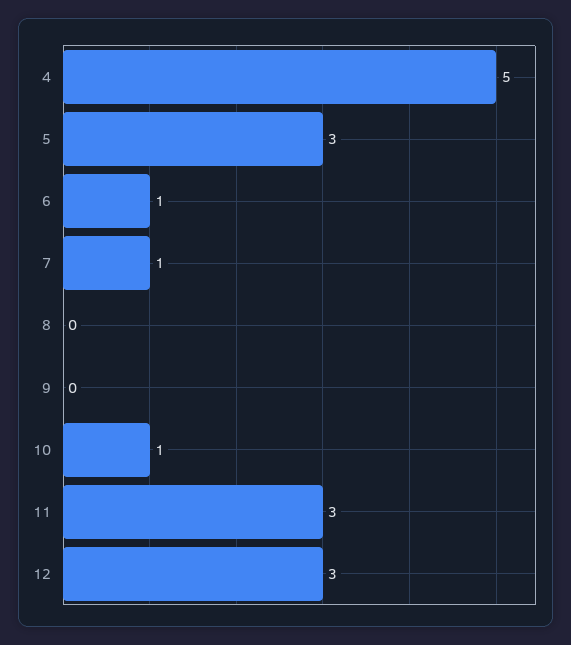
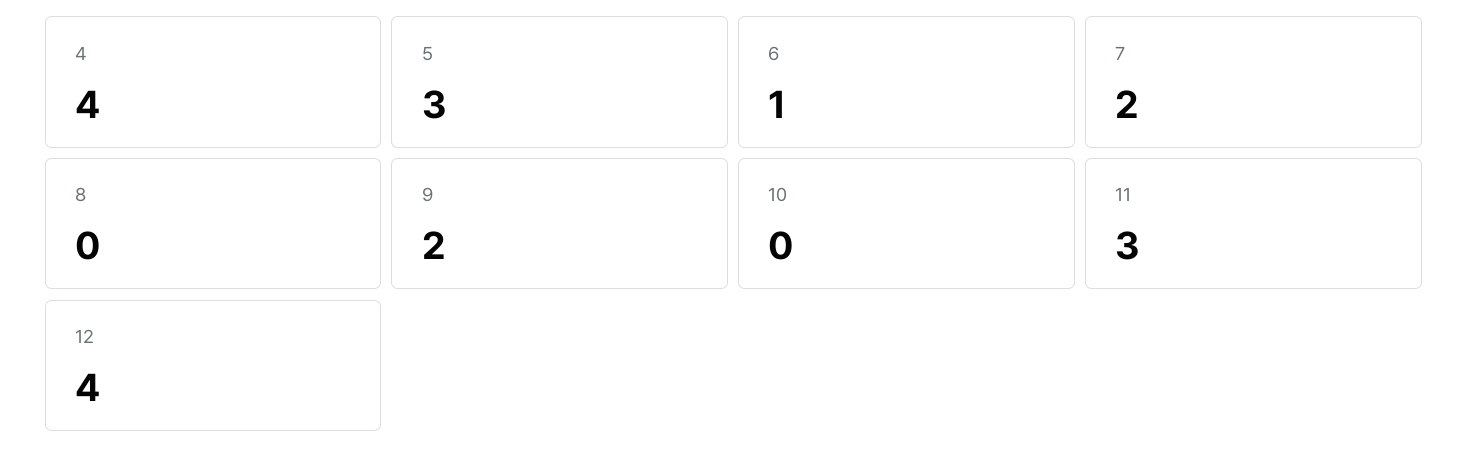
4: 5 -> 4
7: 1 -> 2
9: 0 -> 2
10: 1 -> 0
12: 3 -> 4

